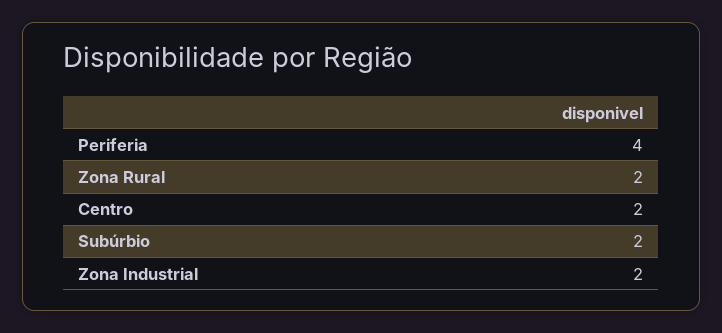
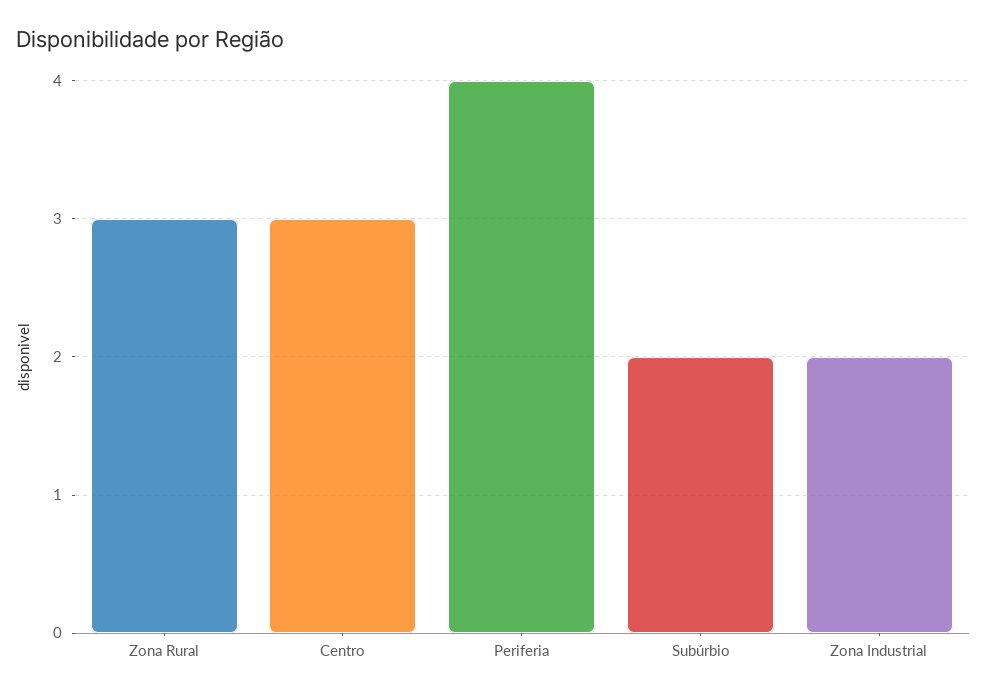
Zona Rural: 2 -> 3
Centro: 2 -> 3

